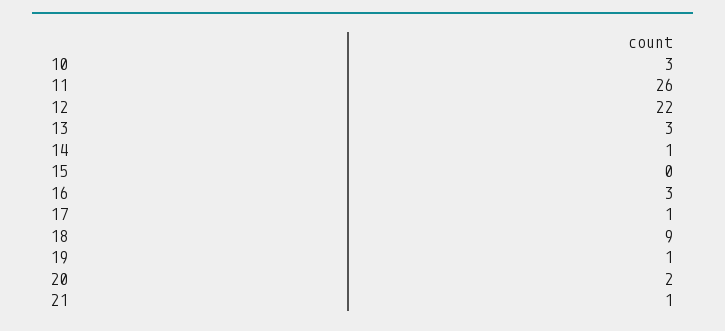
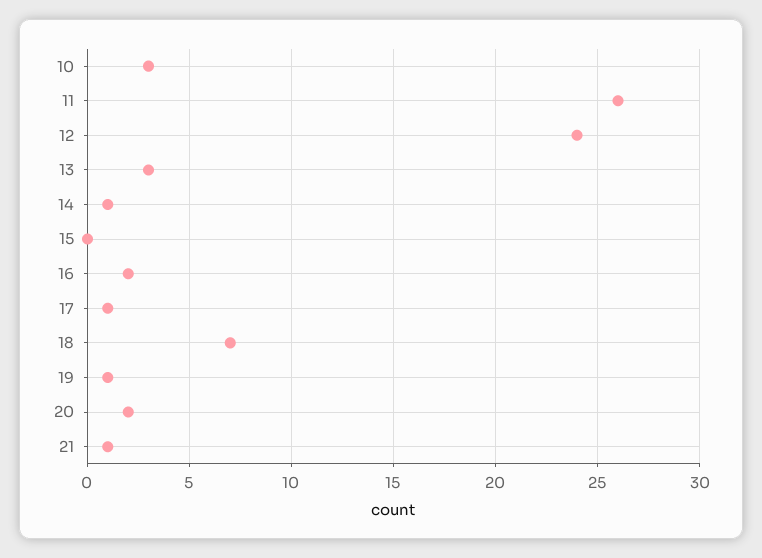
12: 22 -> 24
16: 3 -> 2
18: 9 -> 7

